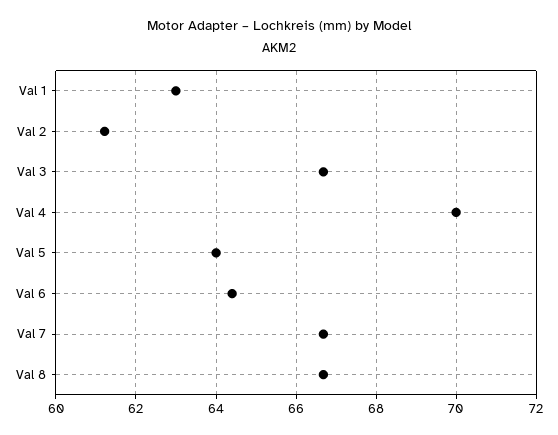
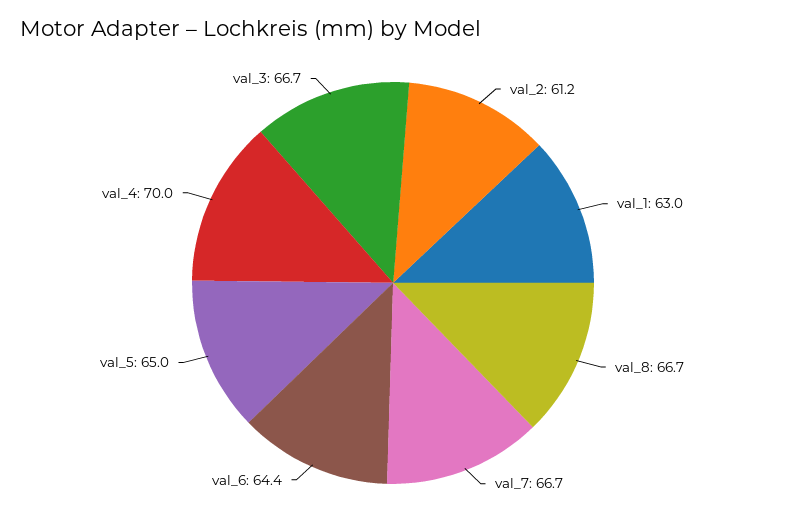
Val 5: 64 -> 65

